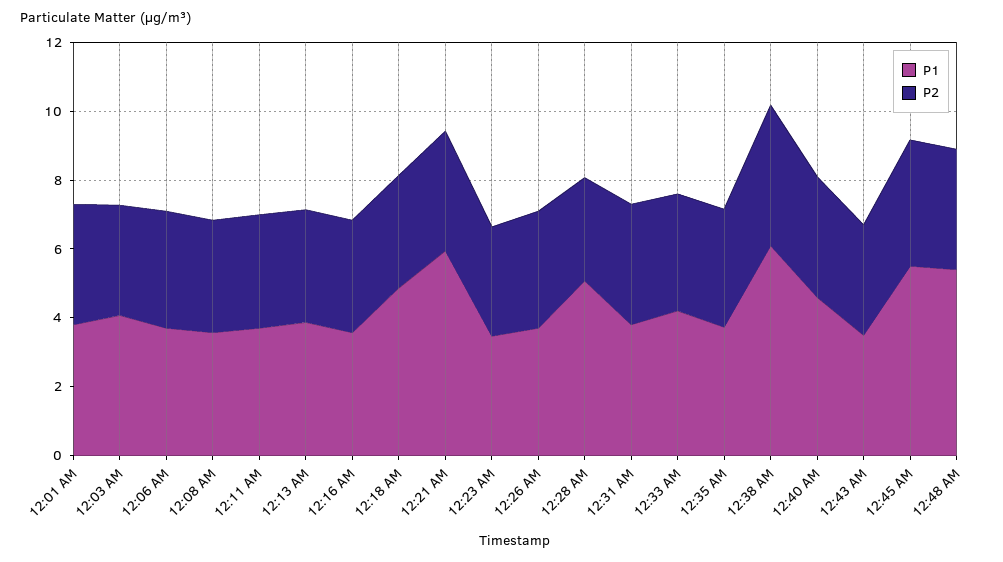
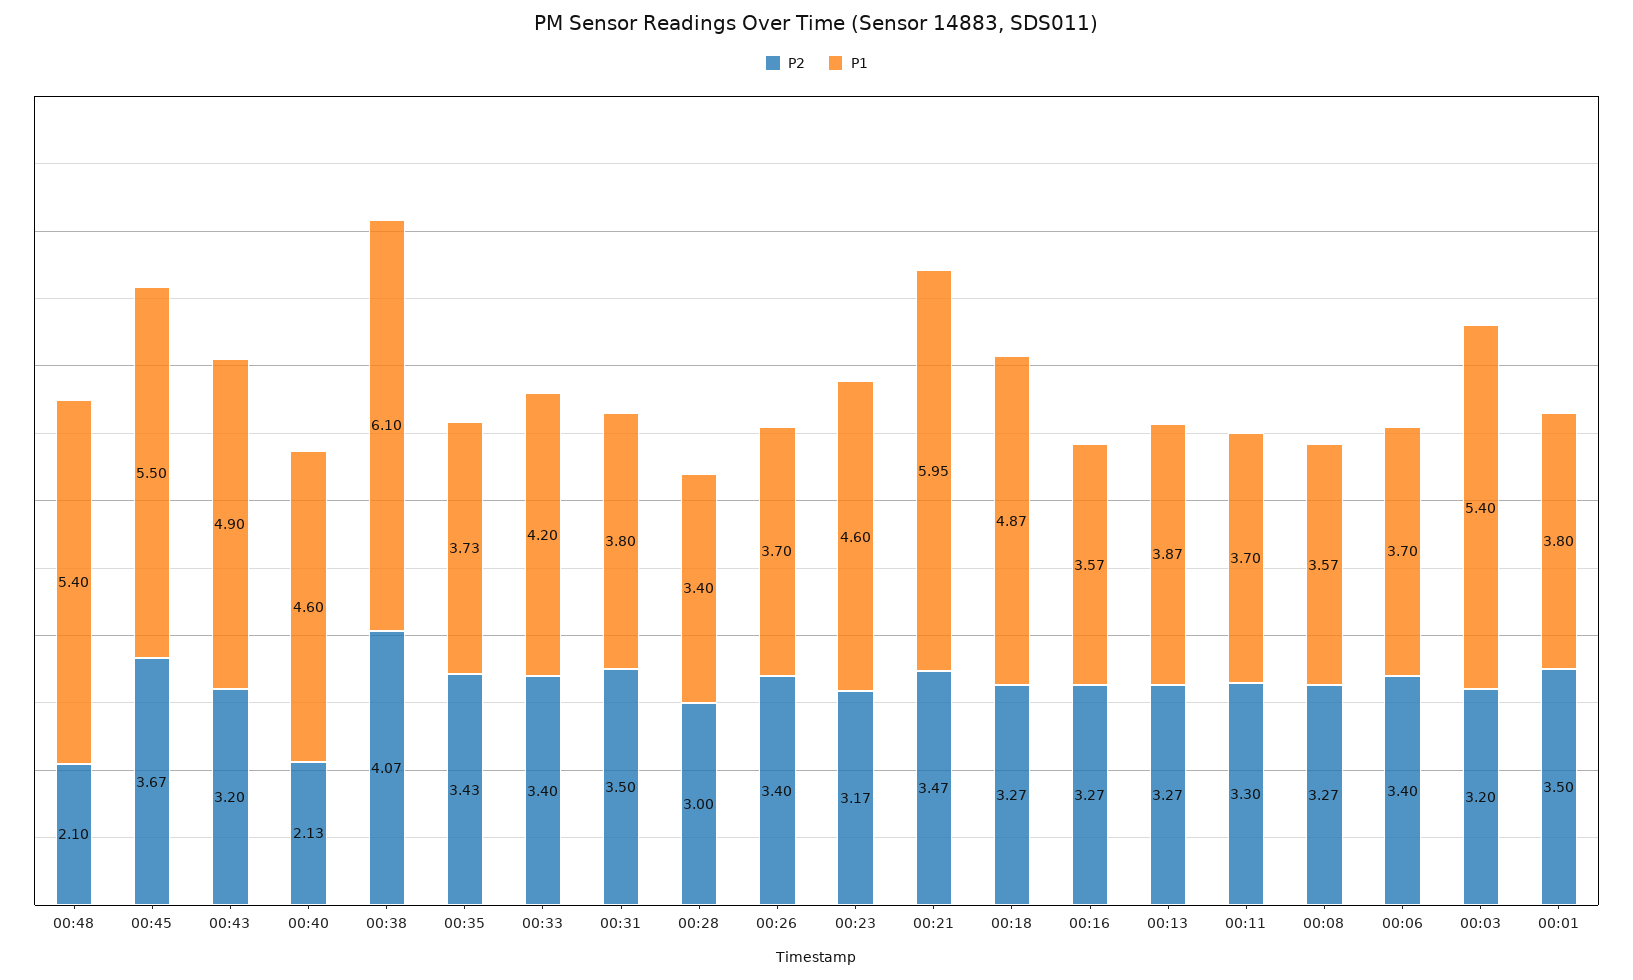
P1, 12:03 AM: 4 -> 5.4
P1, 12:23 AM: 3.5 -> 4.6
P1, 12:28 AM: 5 -> 3.4
P2, 12:40 AM: 3.5 -> 2.13
P1, 12:43 AM: 3.5 -> 4.9
P2, 12:48 AM: 3.5 -> 2.1

